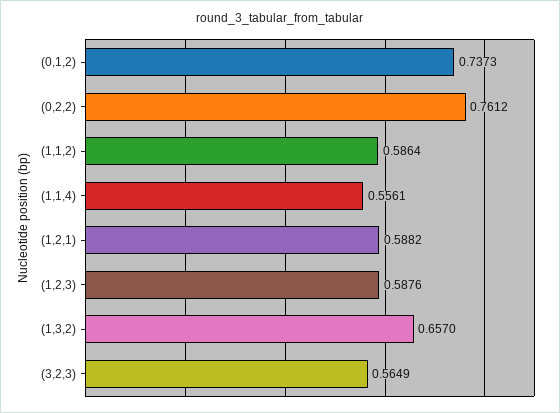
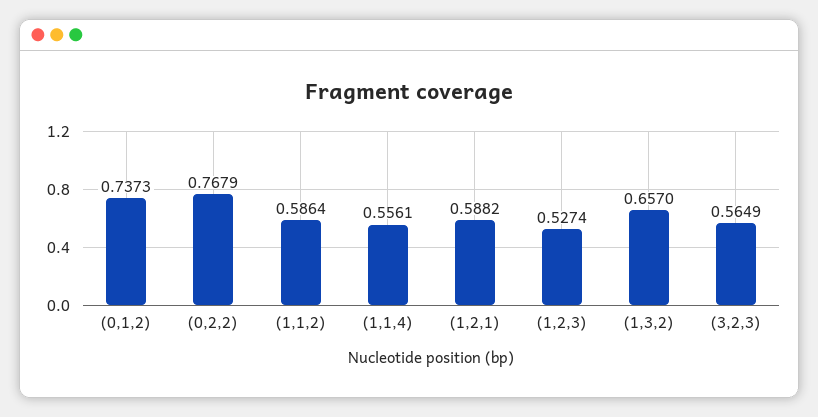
(0,2,2): 0.7612 -> 0.7679
(1,2,3): 0.5876 -> 0.5274

